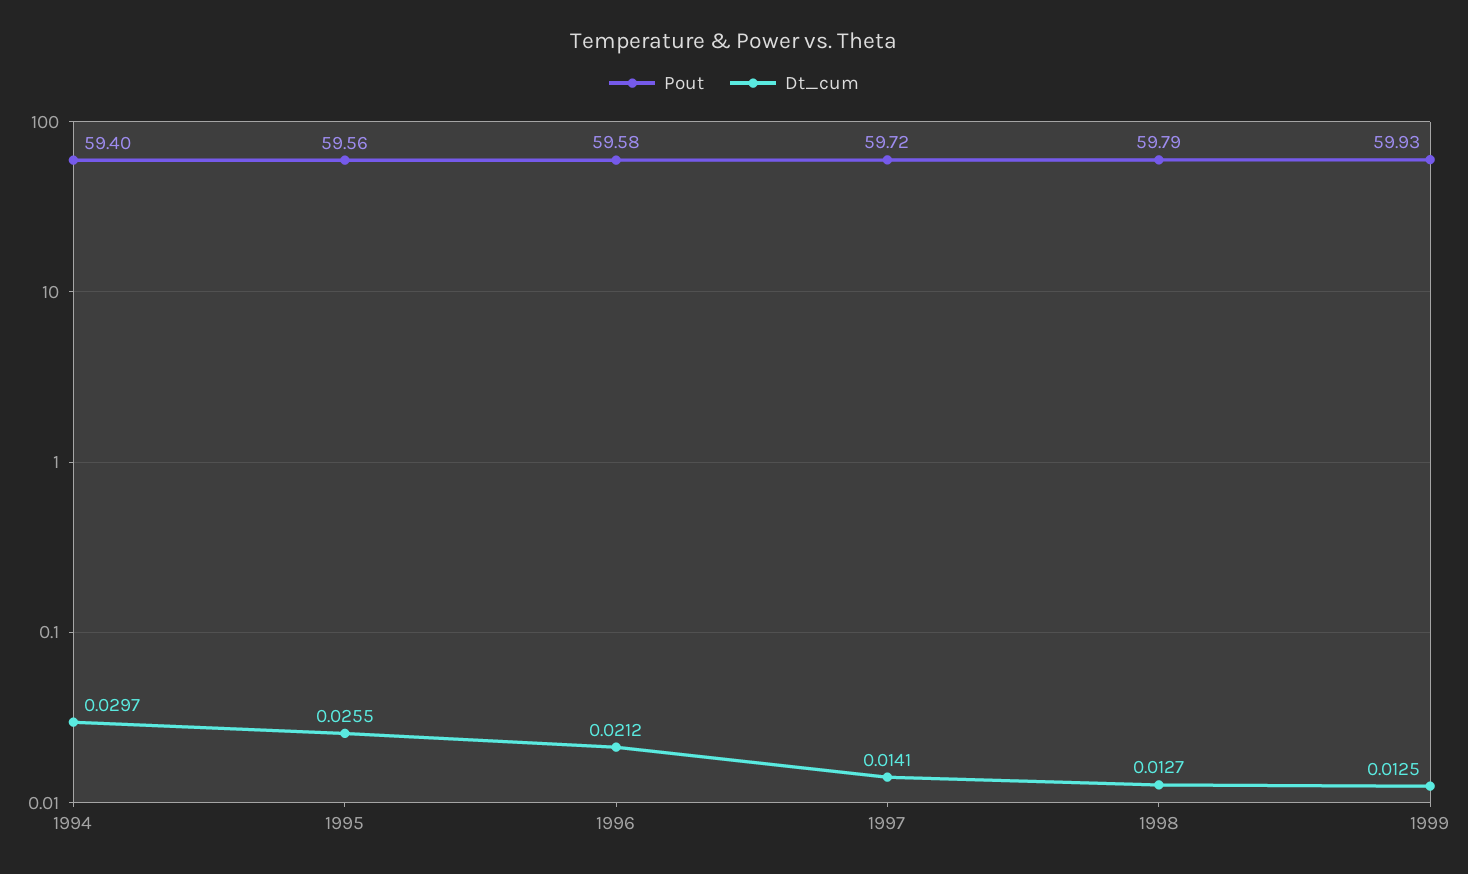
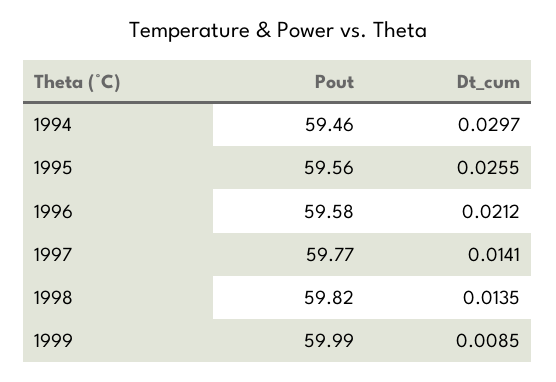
Pout, 1994: 59.4 -> 59.46
Pout, 1997: 59.72 -> 59.77
Pout, 1998: 59.79 -> 59.82
Dt_cum, 1998: 0.0127 -> 0.0135
Pout, 1999: 59.93 -> 59.99
Dt_cum, 1999: 0.0125 -> 0.0085

